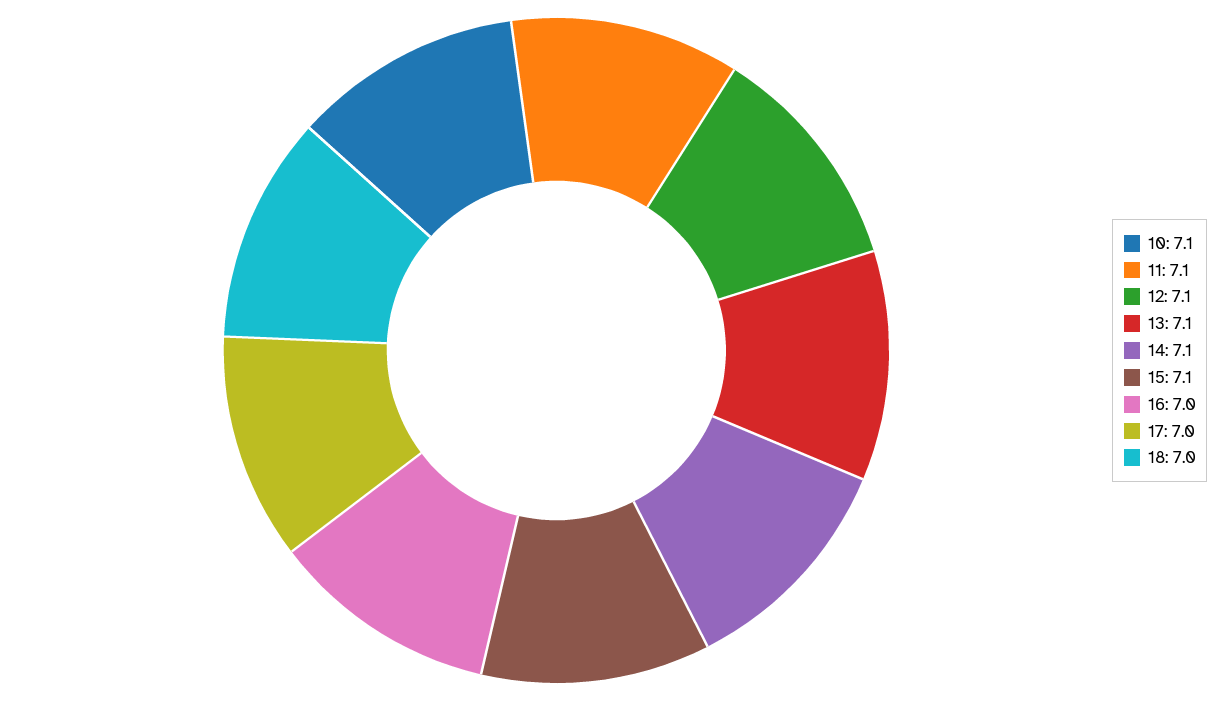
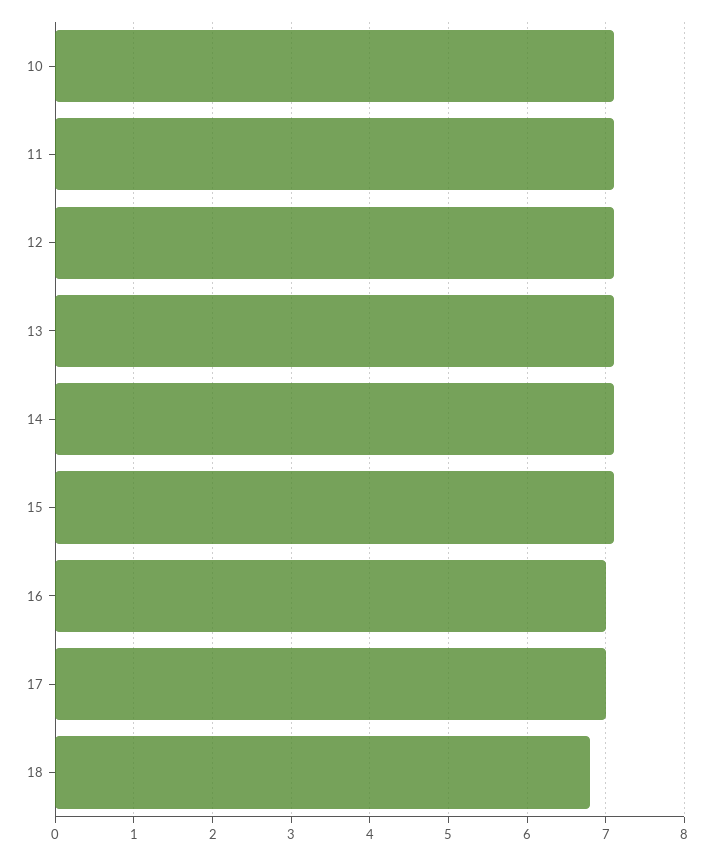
18: 7 -> 6.8

